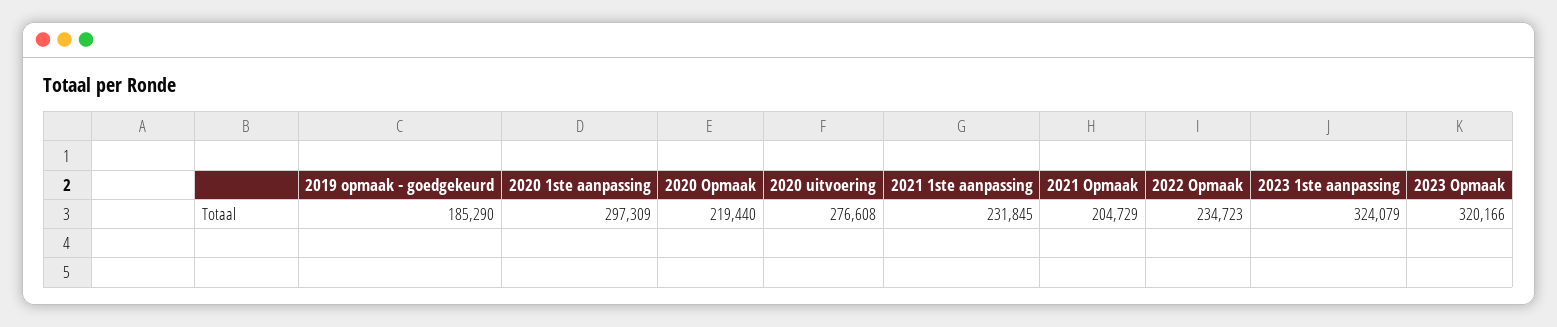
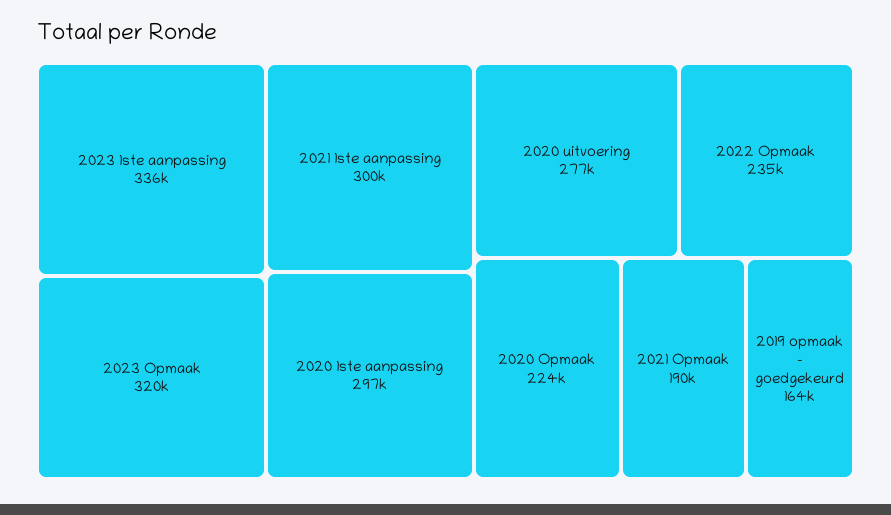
2019 opmaak - goedgekeurd: 185290 -> 164000
2020 Opmaak: 219440 -> 224000
2021 1ste aanpassing: 231845 -> 300000
2021 Opmaak: 204729 -> 190000
2023 1ste aanpassing: 324079 -> 336000

